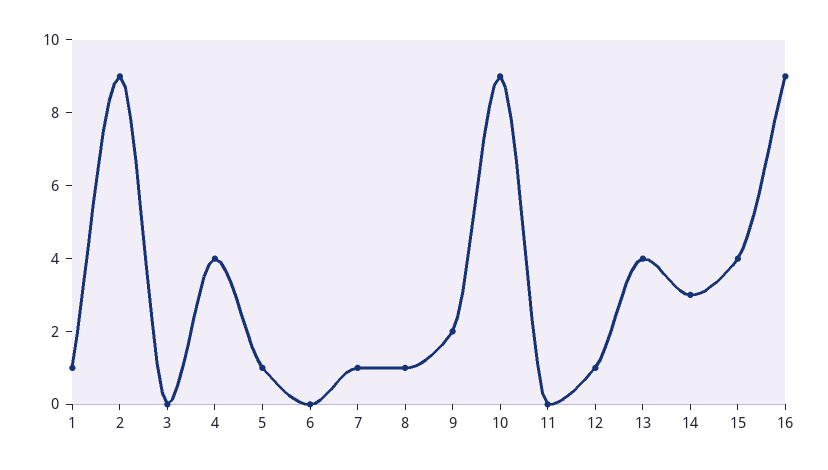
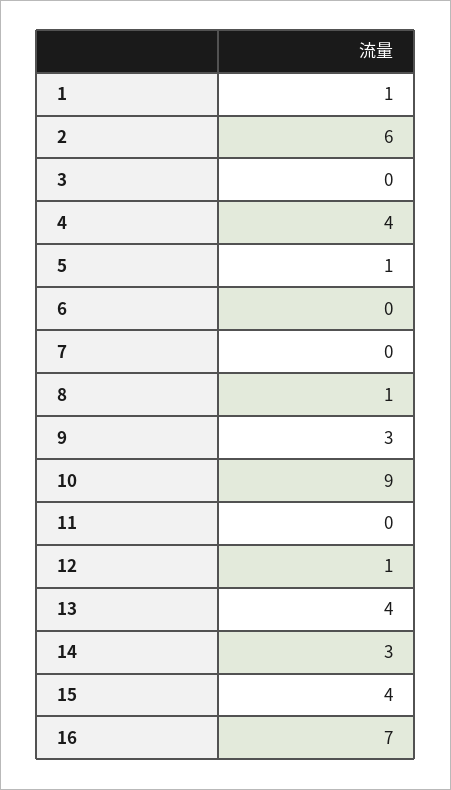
2: 9 -> 6
7: 1 -> 0
9: 2 -> 3
16: 9 -> 7

